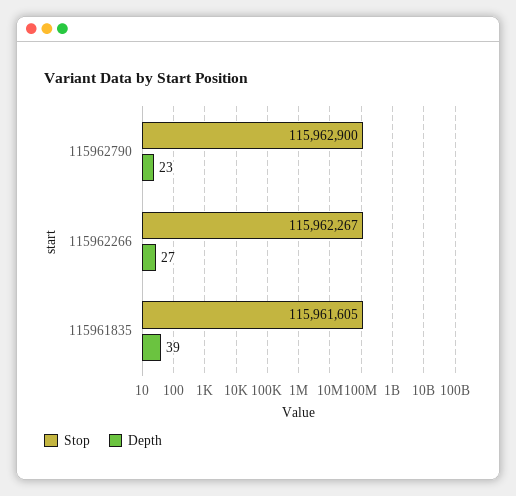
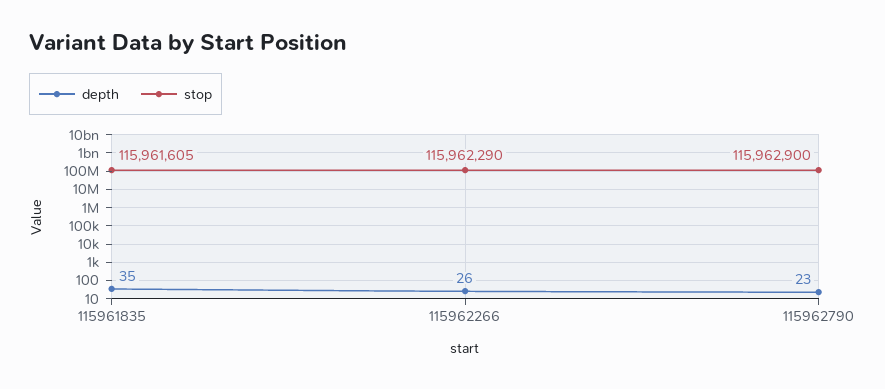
Stop, 115962266: 115962267 -> 115962290
Depth, 115962266: 27 -> 26
Depth, 115961835: 39 -> 35

